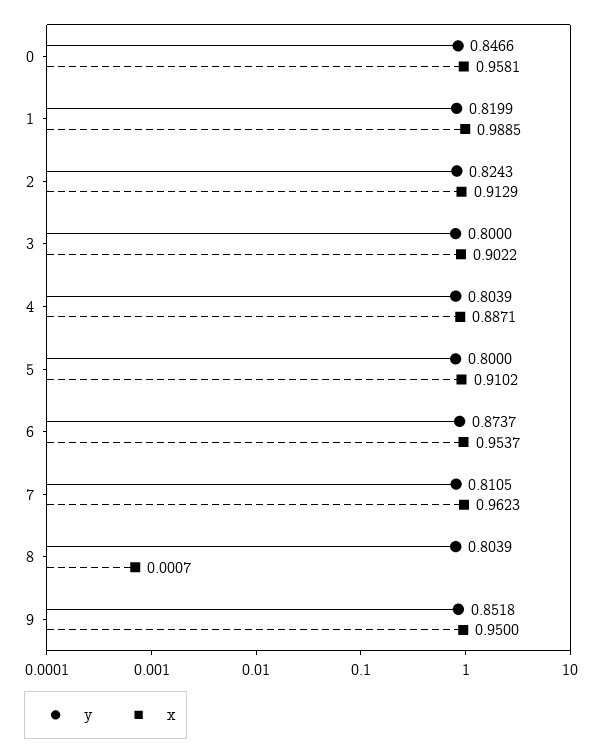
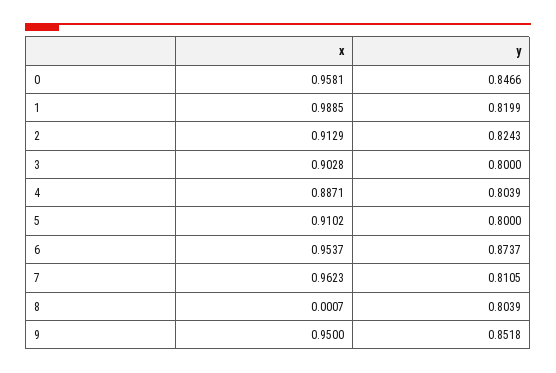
x, 3: 0.9022 -> 0.9028

